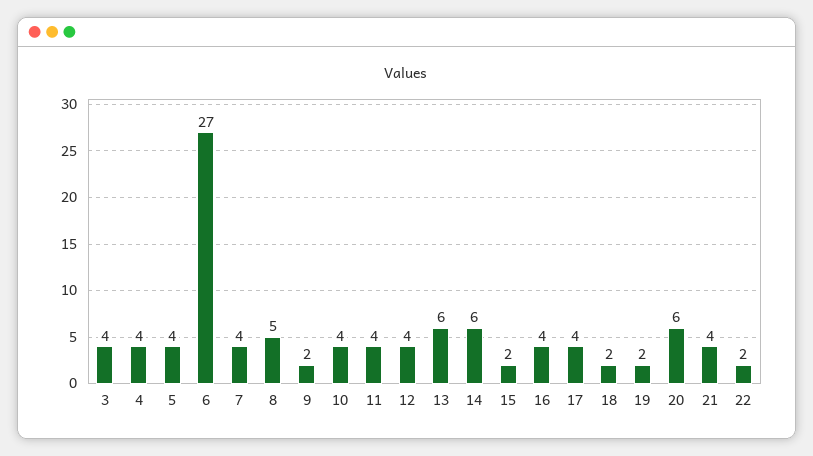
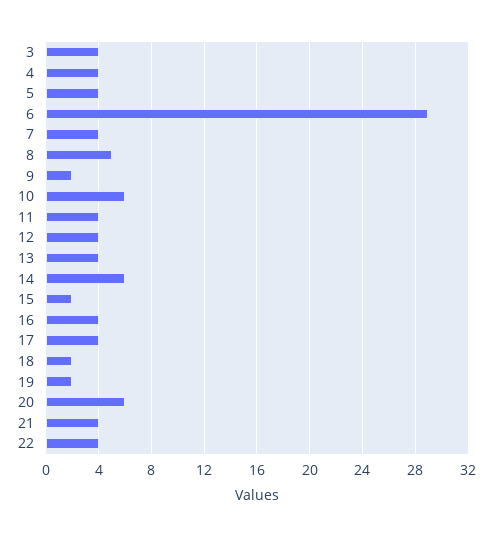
6: 27 -> 29
10: 4 -> 6
13: 6 -> 4
22: 2 -> 4

